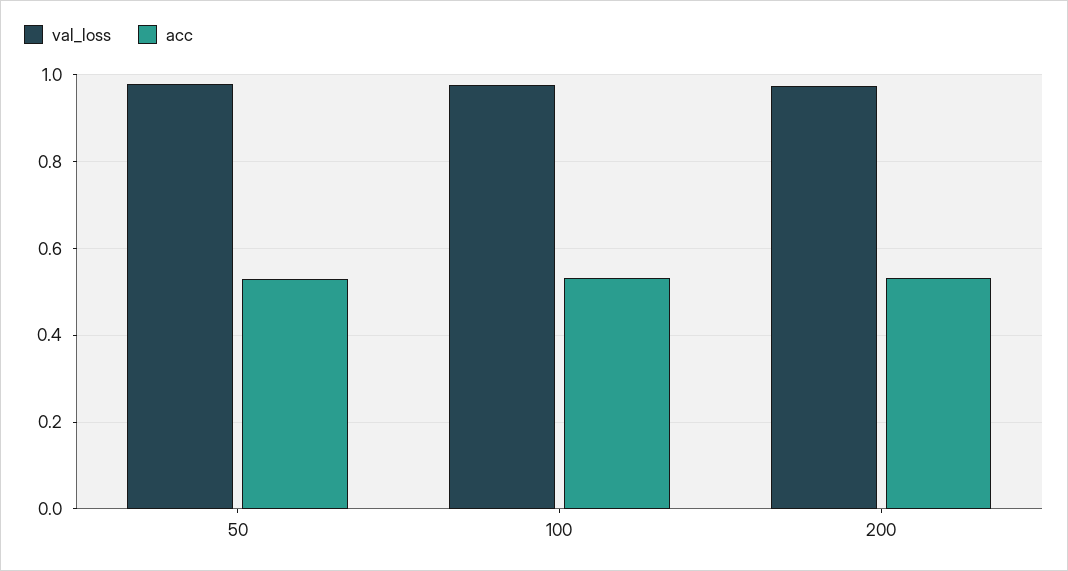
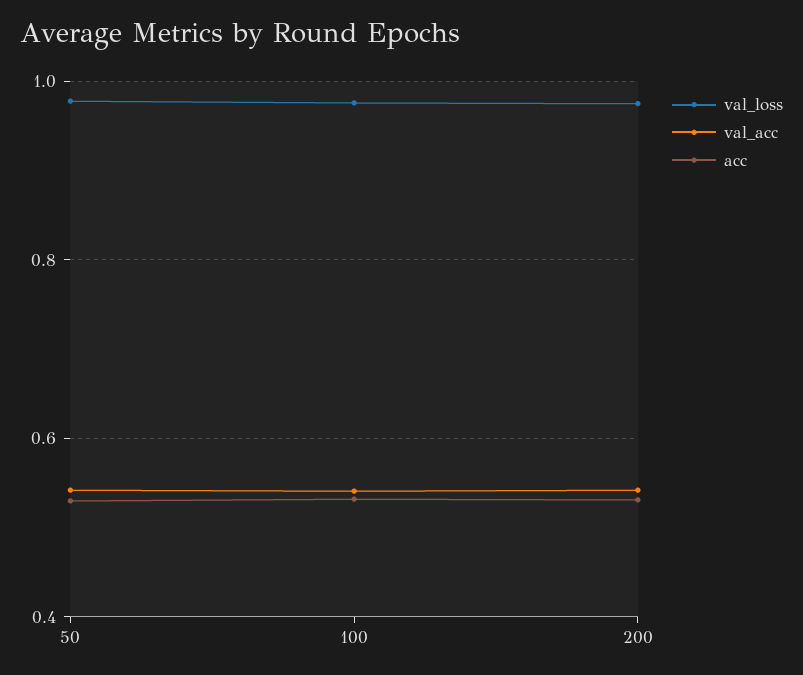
val_acc, 50: none -> 0.54
val_acc, 100: none -> 0.54
val_acc, 200: none -> 0.54

